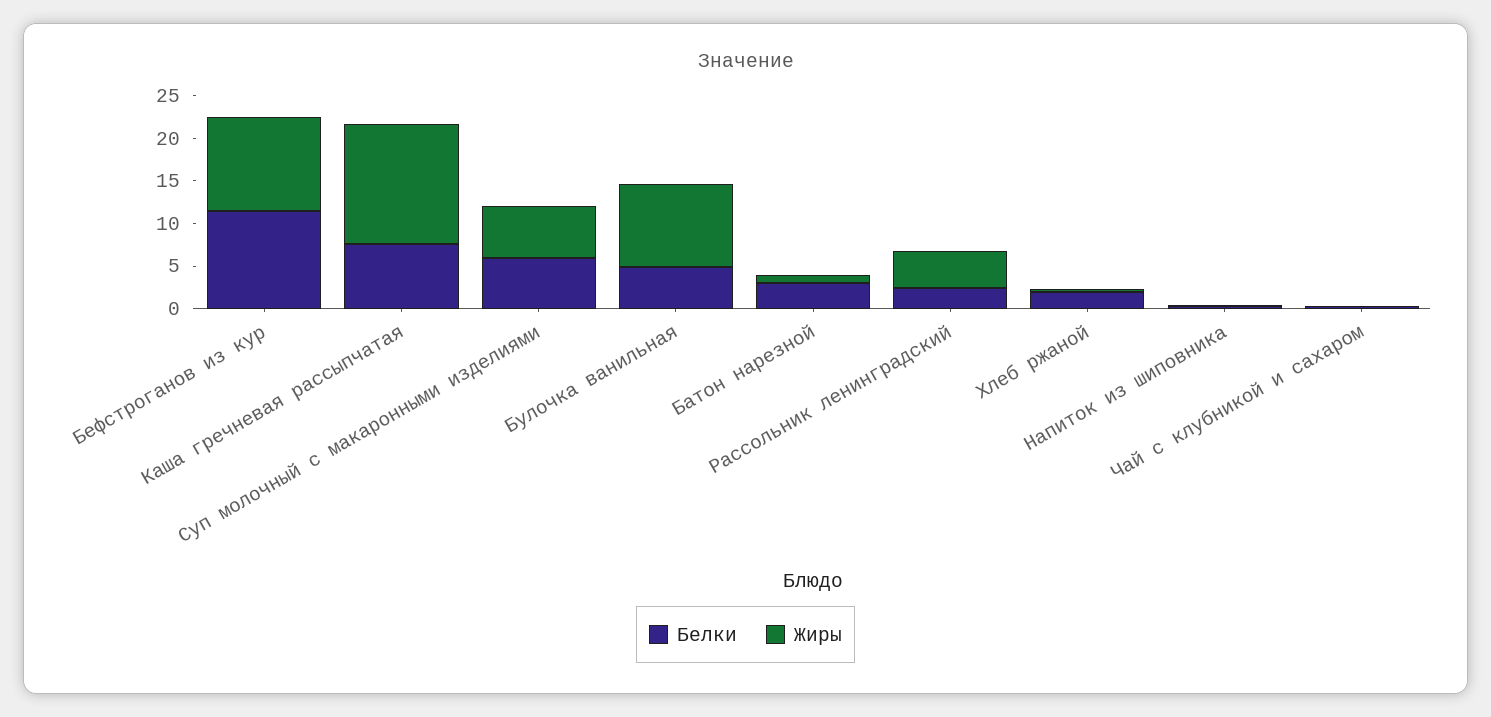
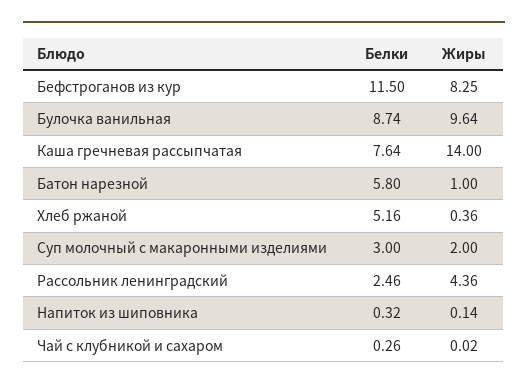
Жиры, Бефстроганов из кур: 11 -> 8.25
Белки, Суп молочный с макаронными изделиями: 6 -> 3
Жиры, Суп молочный с макаронными изделиями: 6 -> 2
Белки, Булочка ванильная: 5 -> 8.74
Белки, Батон нарезной: 3 -> 5.8
Белки, Хлеб ржаной: 2 -> 5.16

